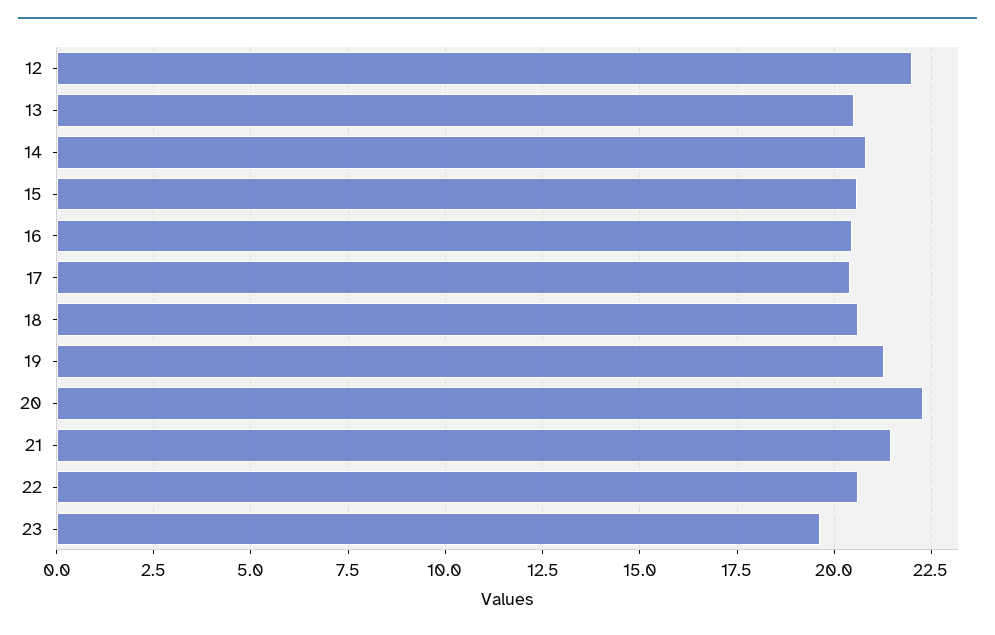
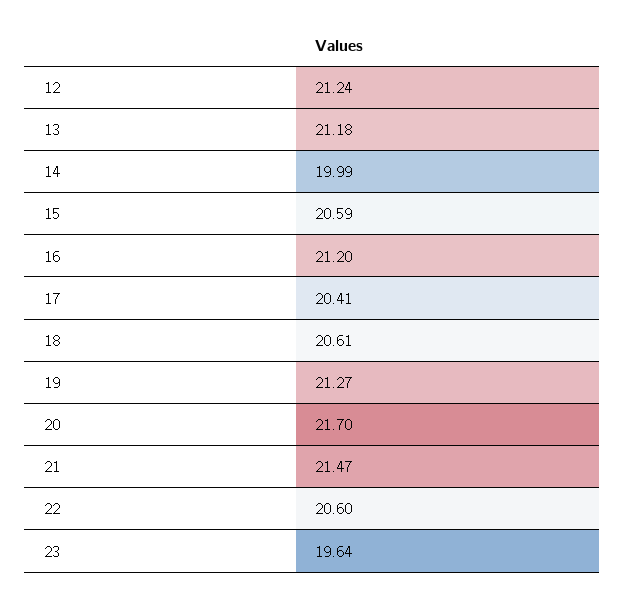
12: 22 -> 21.24
13: 20.5 -> 21.18
14: 20.75 -> 19.99
16: 20.5 -> 21.2
20: 22.25 -> 21.7

